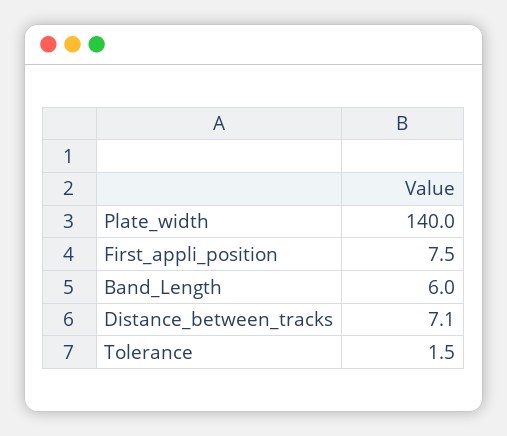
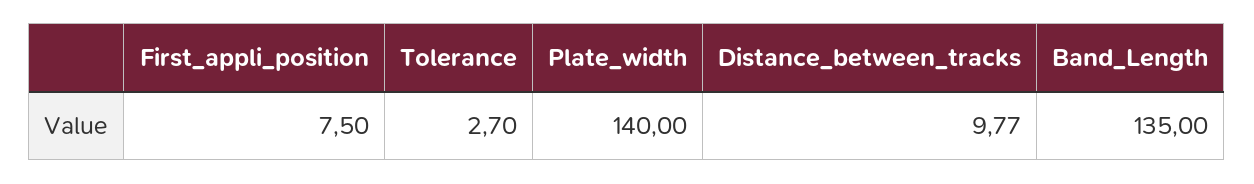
Band_Length: 6 -> 135
Distance_between_tracks: 7.1 -> 9.77
Tolerance: 1.5 -> 2.7

